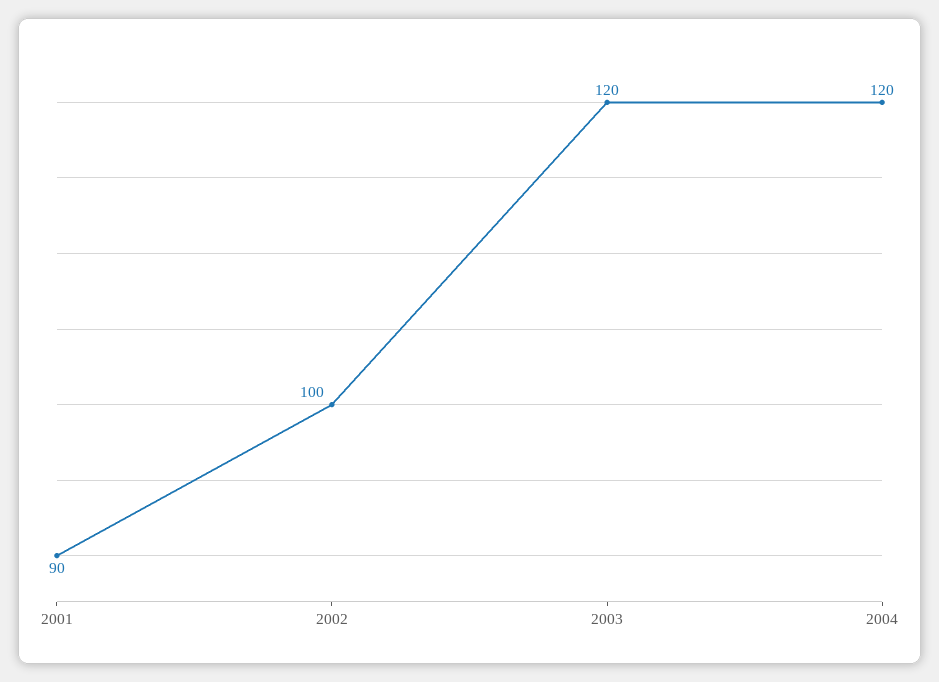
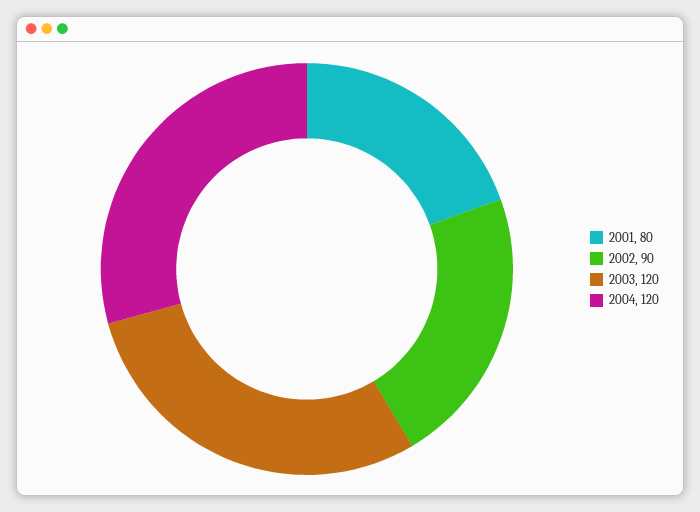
2001: 90 -> 80
2002: 100 -> 90

